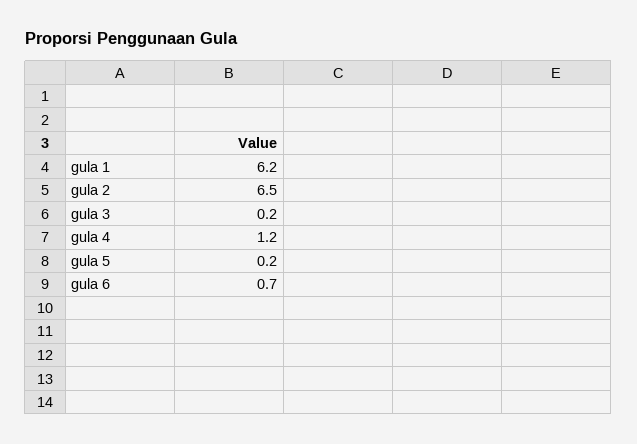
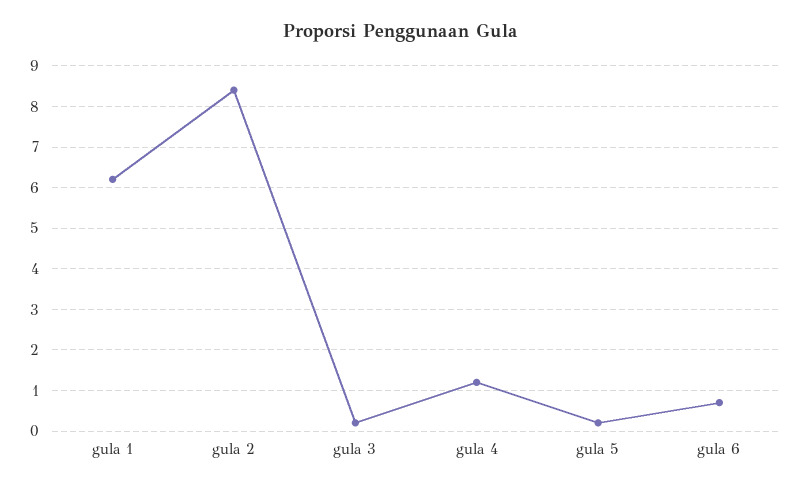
gula 2: 6.5 -> 8.5

